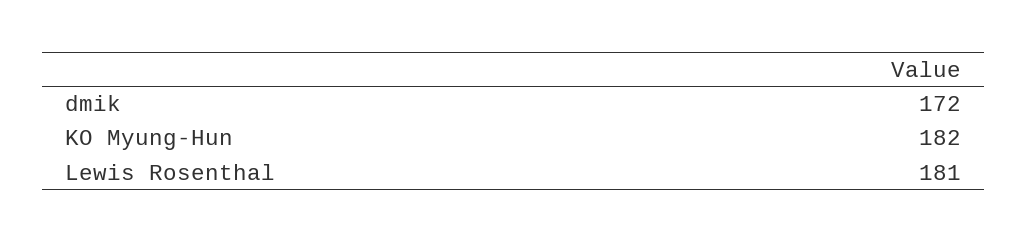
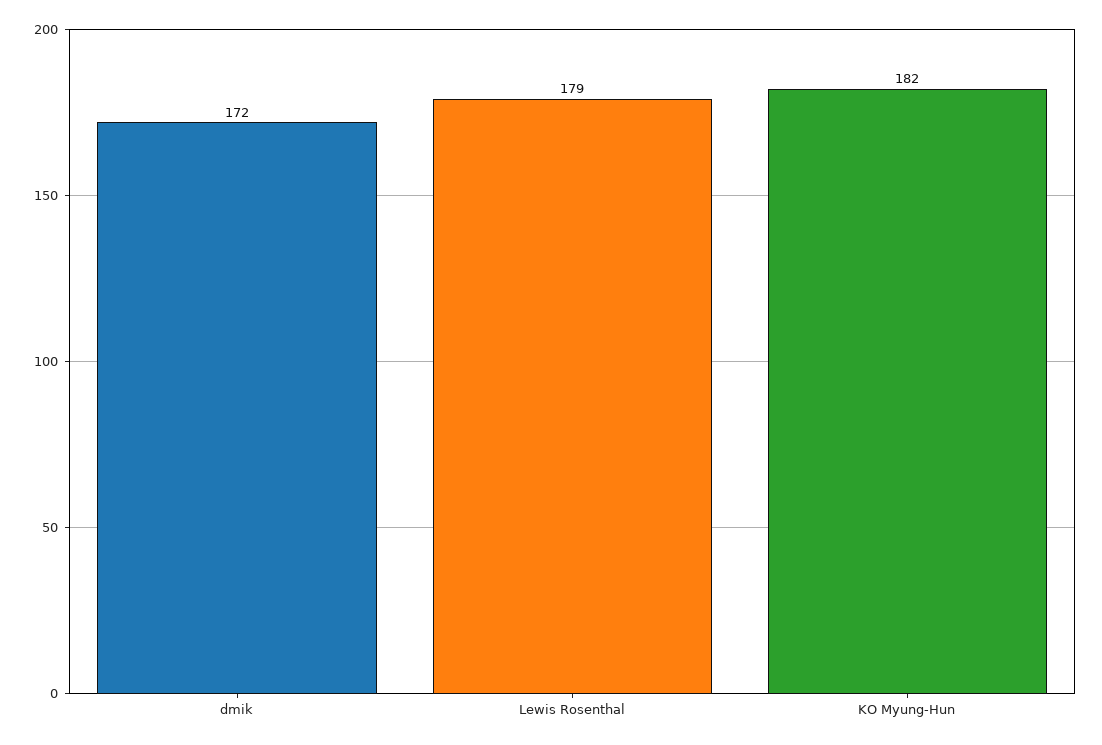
Lewis Rosenthal: 181 -> 179

